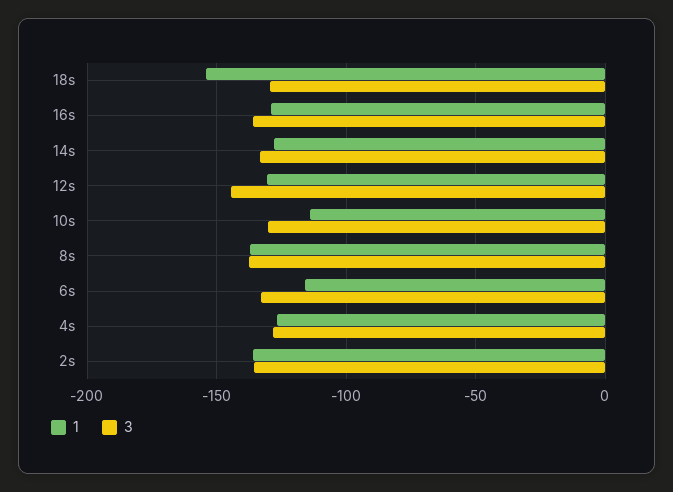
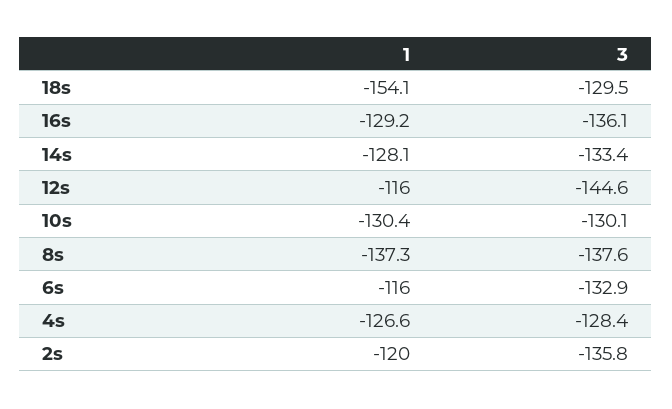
1, 12s: -130 -> -116
1, 10s: -115 -> -130.4
1, 2s: -135 -> -120

